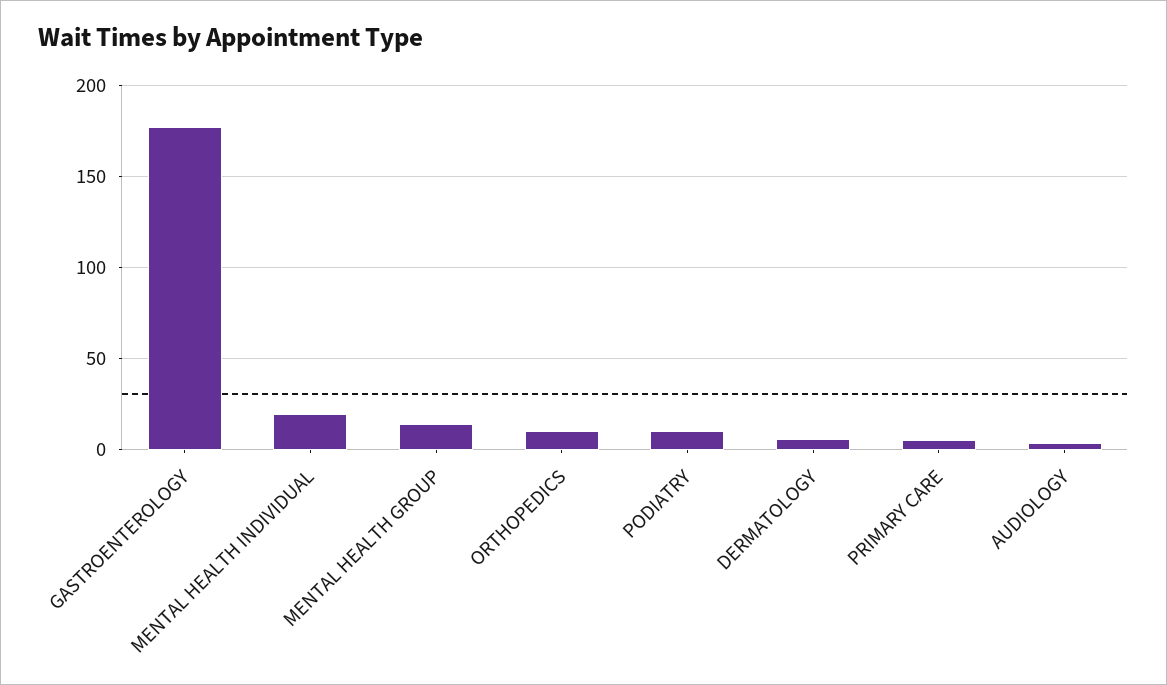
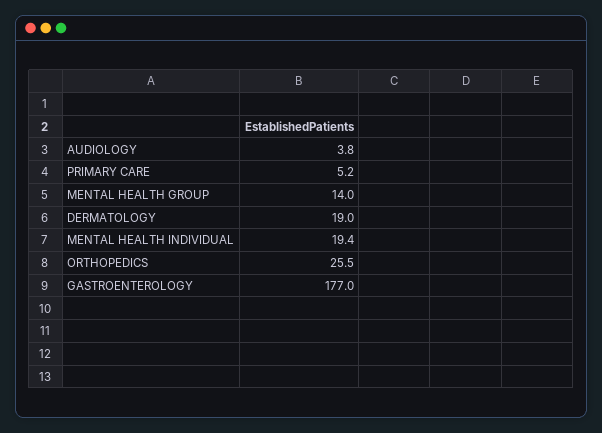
ORTHOPEDICS: 10 -> 25.5
PODIATRY: 10 -> none
DERMATOLOGY: 5 -> 19

